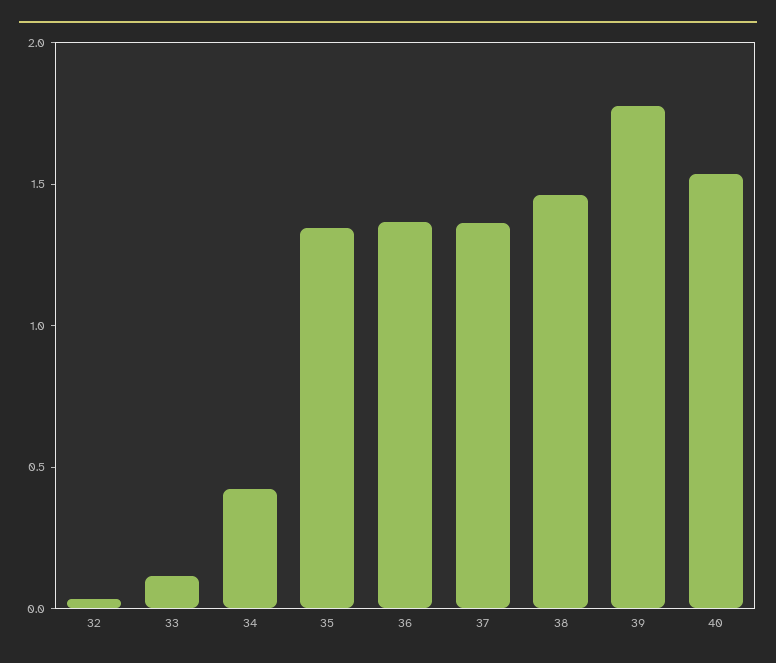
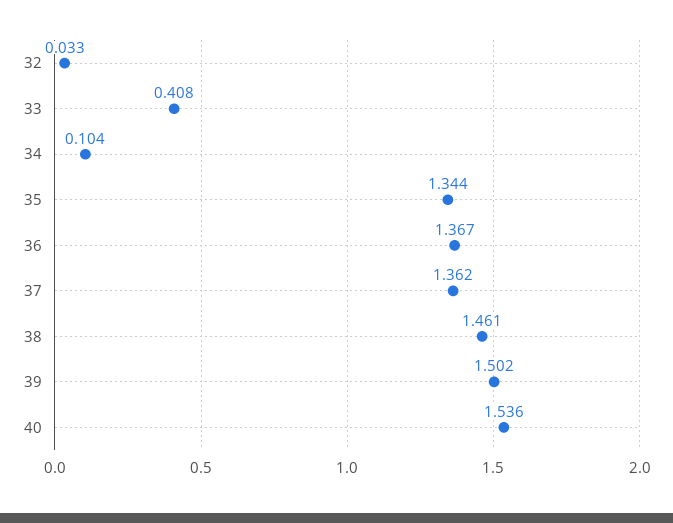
33: 0.1 -> 0.408
34: 0.4 -> 0.104
39: 1.8 -> 1.502

